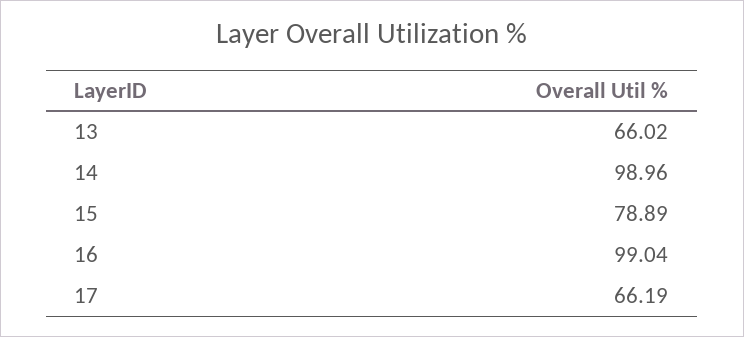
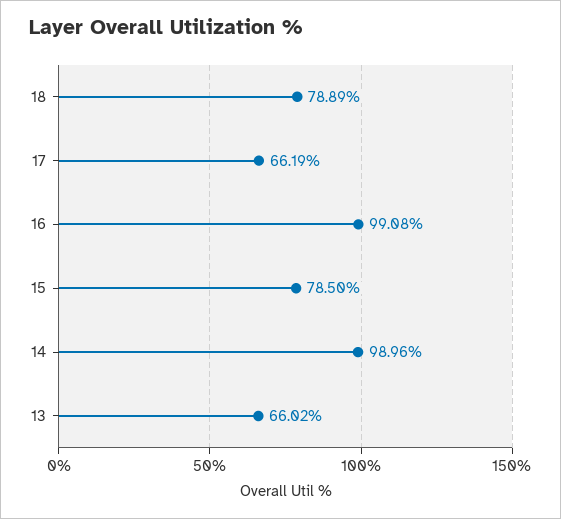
15: 78.89 -> 78.5
16: 99.04 -> 99.08
18: none -> 78.89

